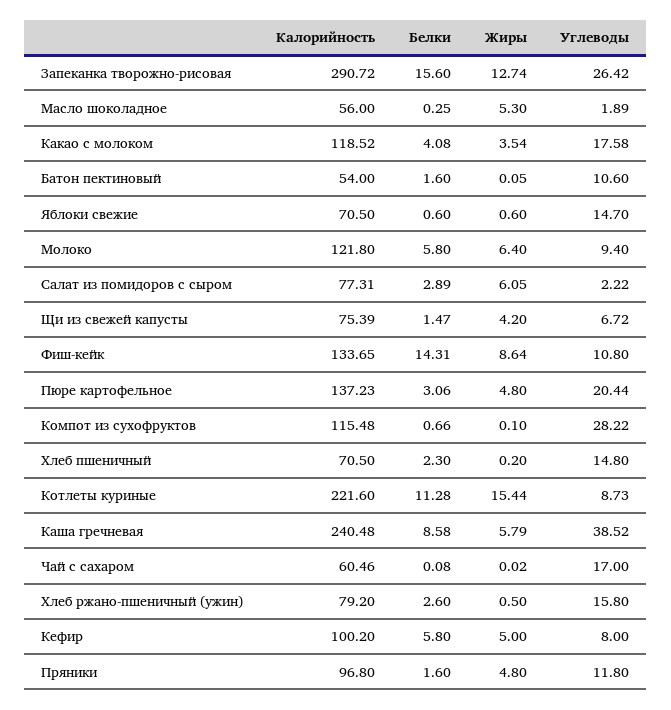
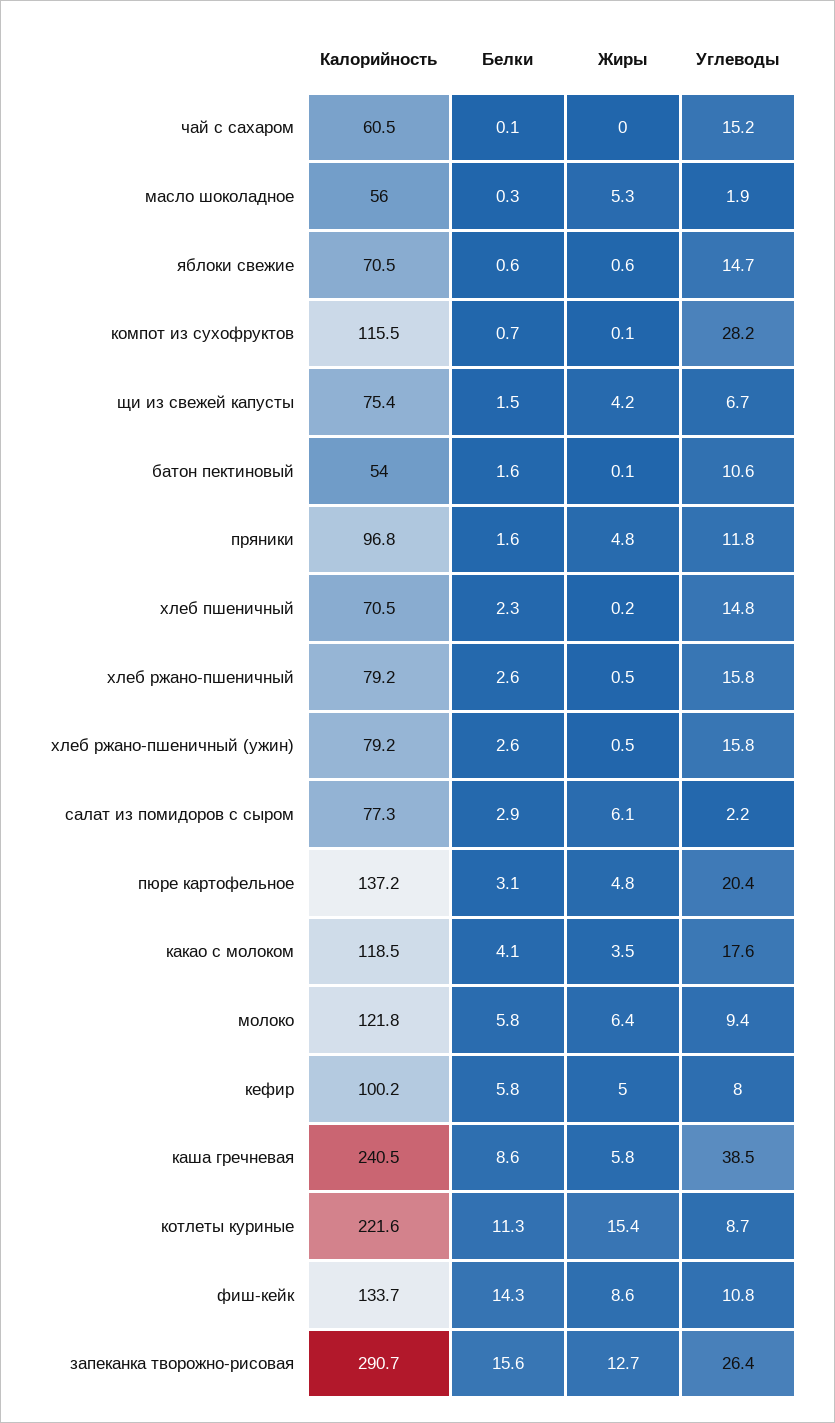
Углеводы, Чай с сахаром: 17 -> 15.2
Калорийность, хлеб ржано-пшеничный: none -> 79.2
Белки, хлеб ржано-пшеничный: none -> 2.6
Жиры, хлеб ржано-пшеничный: none -> 0.5
Углеводы, хлеб ржано-пшеничный: none -> 15.8

